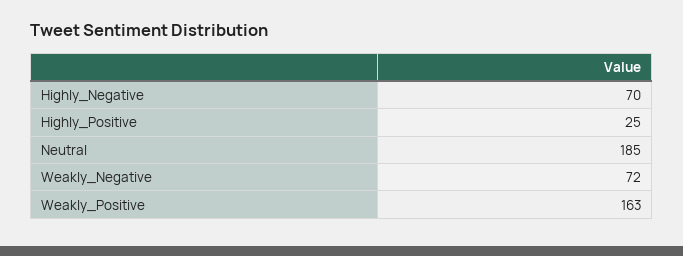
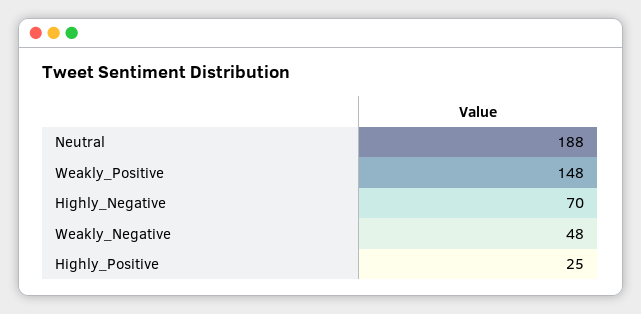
Neutral: 185 -> 188
Weakly_Negative: 72 -> 48
Weakly_Positive: 163 -> 148

